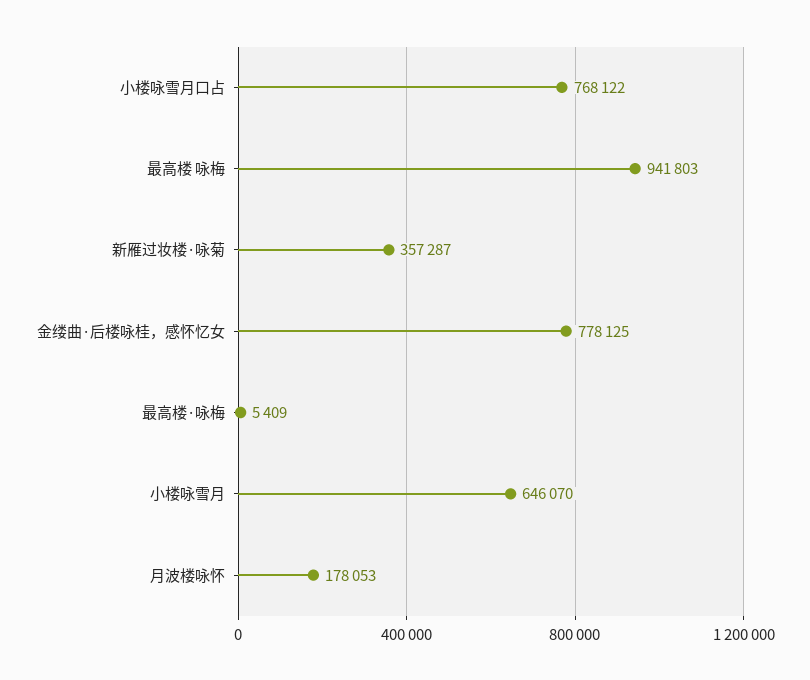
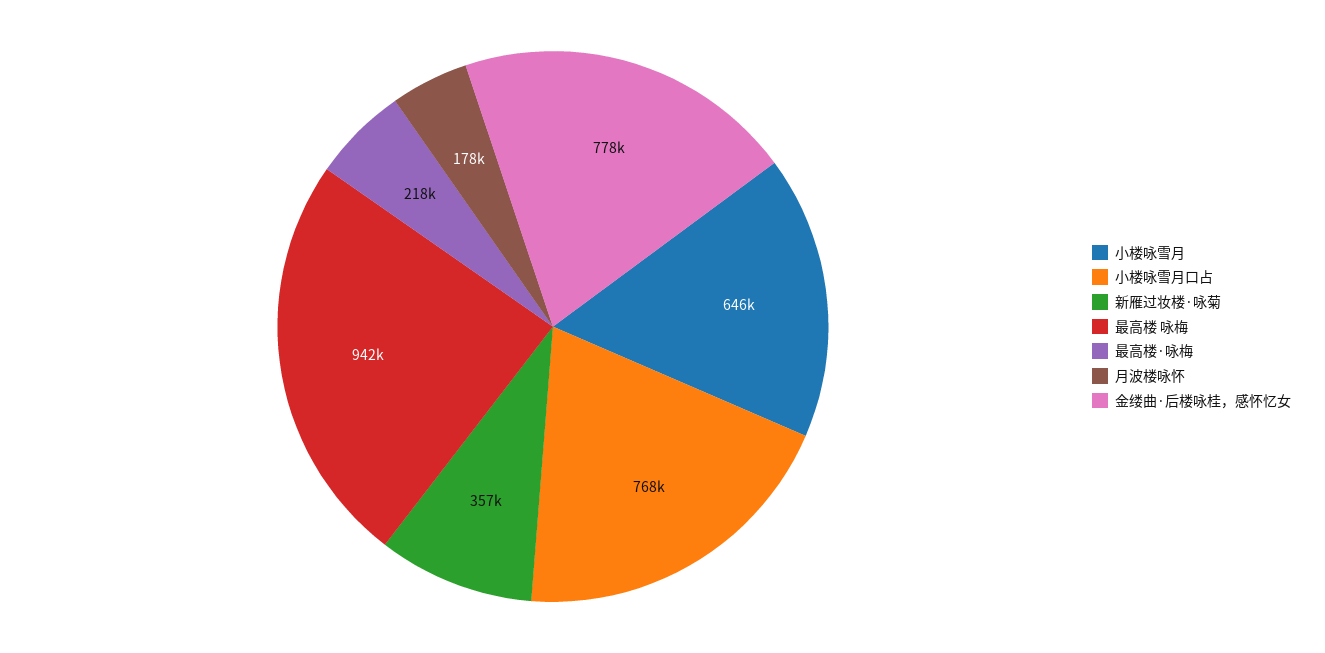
最高楼·咏梅: 5409 -> 218000

